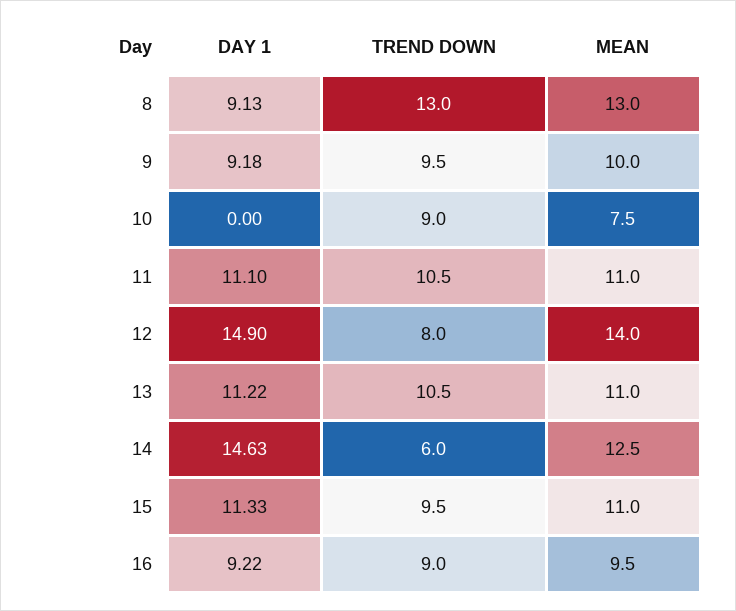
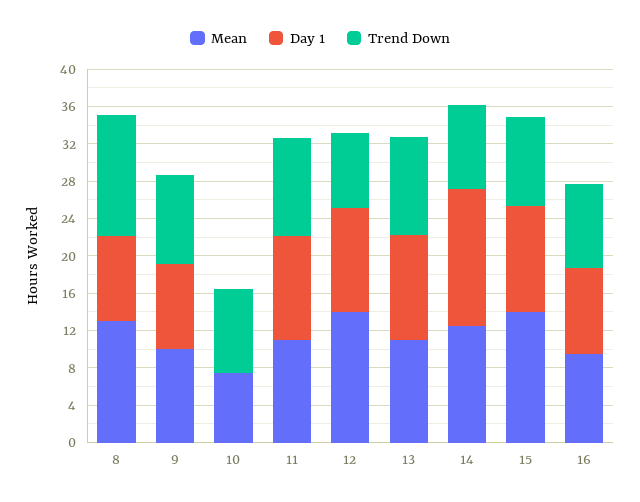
DAY 1, 12: 14.9 -> 11
TREND DOWN, 14: 6 -> 9
MEAN, 15: 11 -> 14

